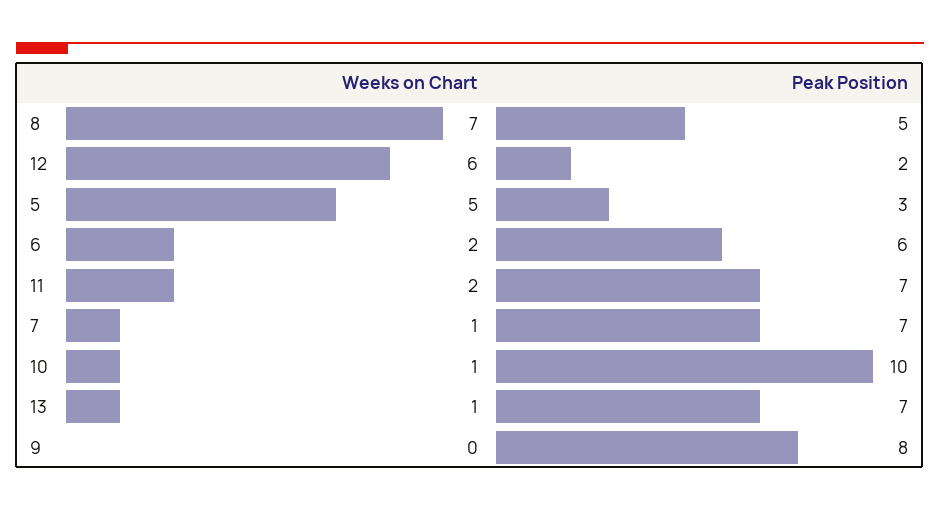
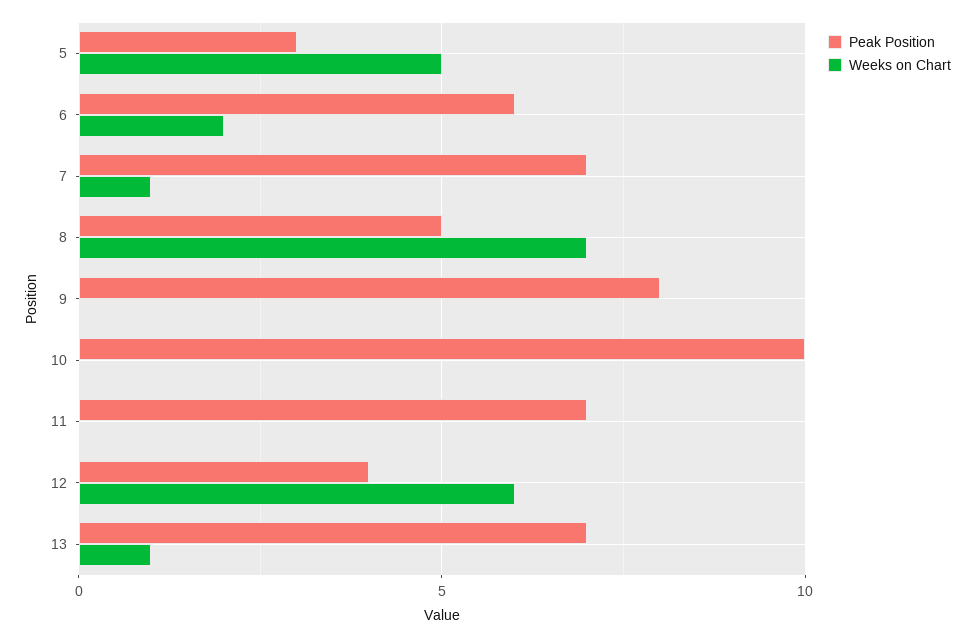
Peak Position, 12: 2 -> 4
Weeks on Chart, 11: 2 -> 0
Weeks on Chart, 10: 1 -> 0

